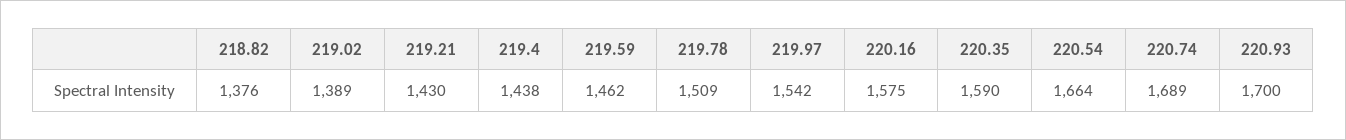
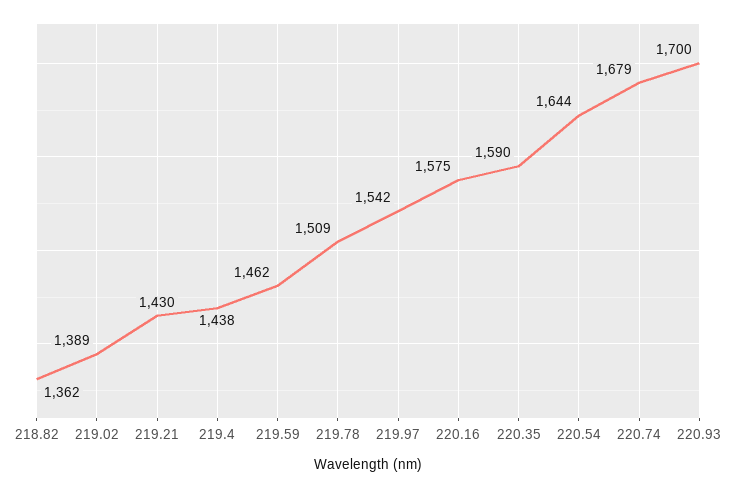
218.82: 1376 -> 1362
220.54: 1664 -> 1644
220.74: 1689 -> 1679

